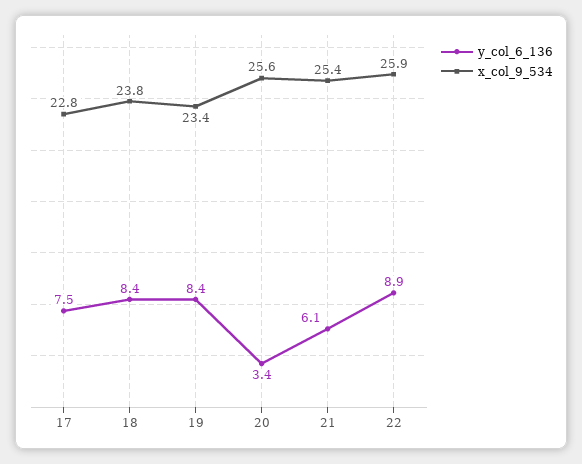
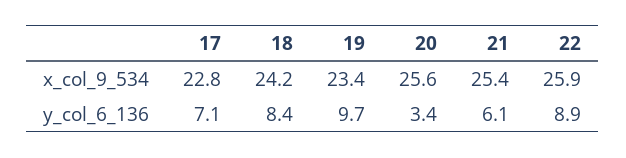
y_col_6_136, 17: 7.5 -> 7.1
x_col_9_534, 18: 23.8 -> 24.2
y_col_6_136, 19: 8.4 -> 9.7

